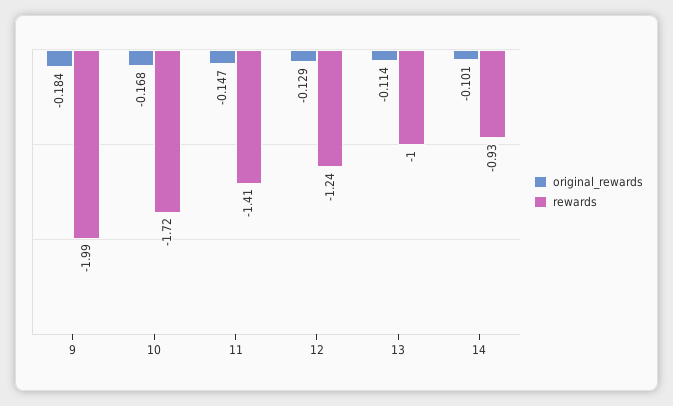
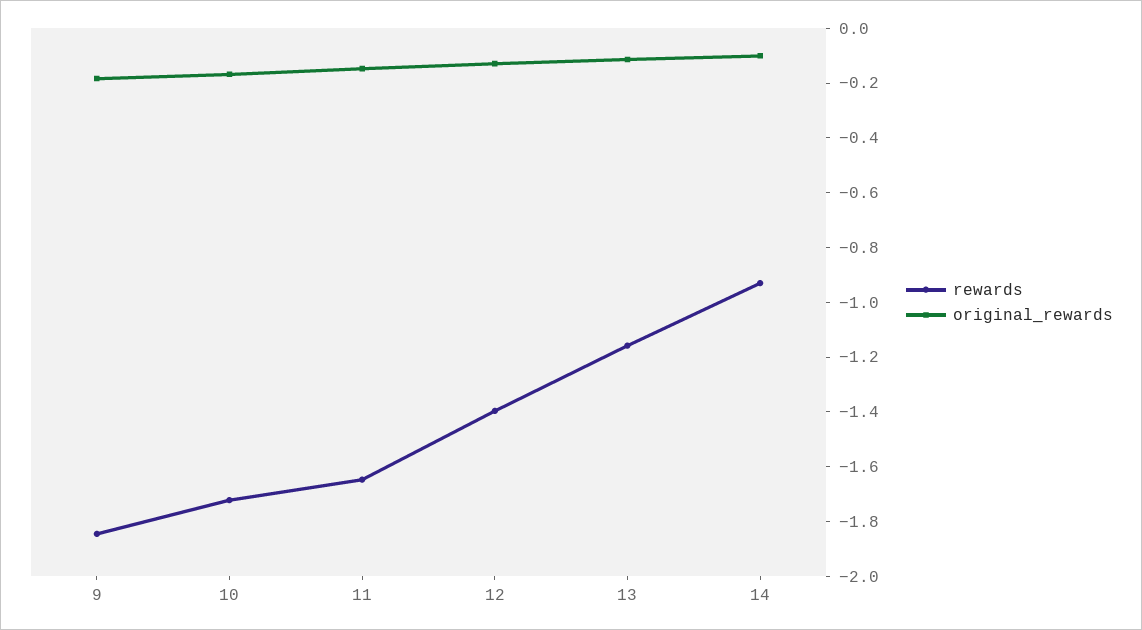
rewards, 9: -1.99 -> -1.85
rewards, 11: -1.41 -> -1.65
rewards, 12: -1.24 -> -1.4
rewards, 13: -1 -> -1.15

